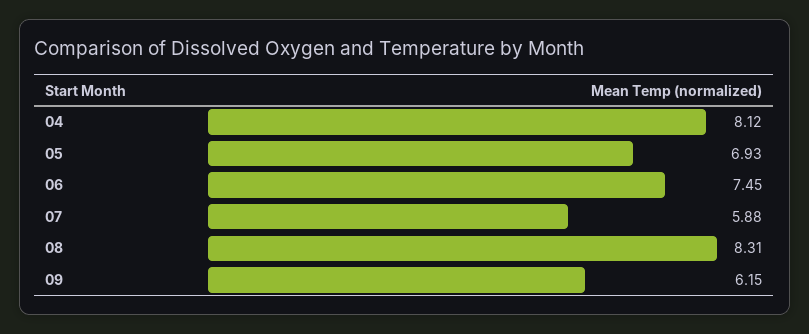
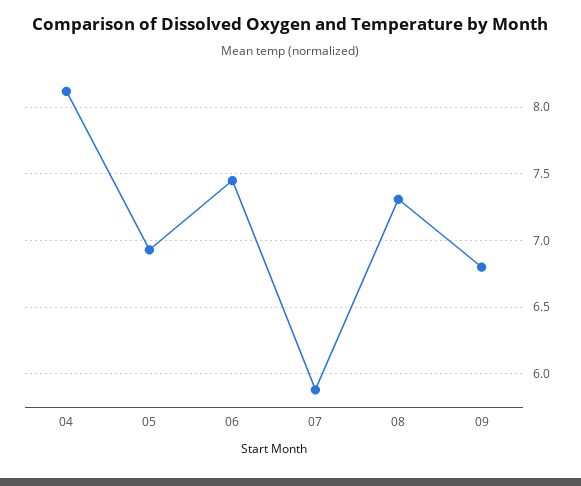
08: 8.31 -> 7.3
09: 6.15 -> 6.8

